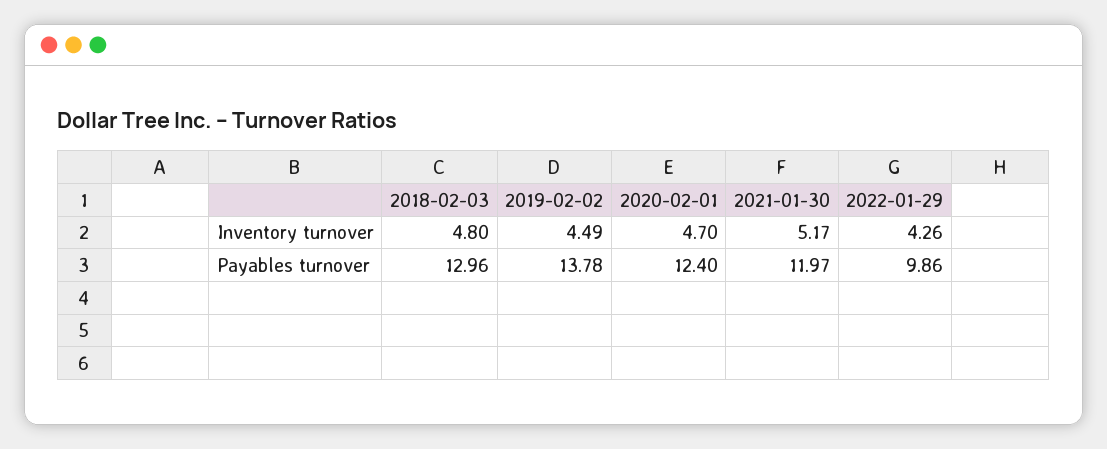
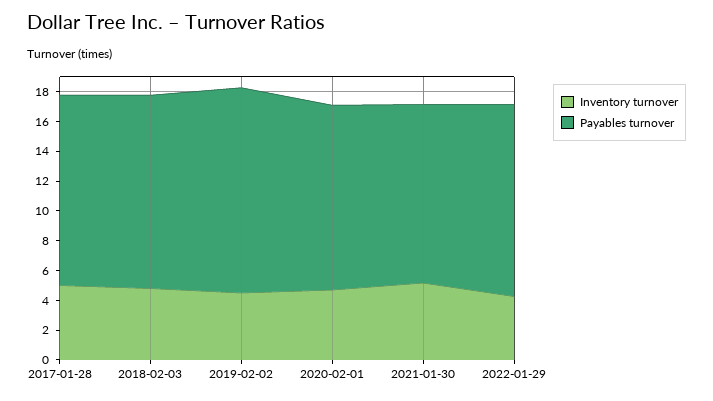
Payables turnover, 2022-01-29: 9.86 -> 13
Inventory turnover, 2017-01-28: none -> 5
Payables turnover, 2017-01-28: none -> 13

